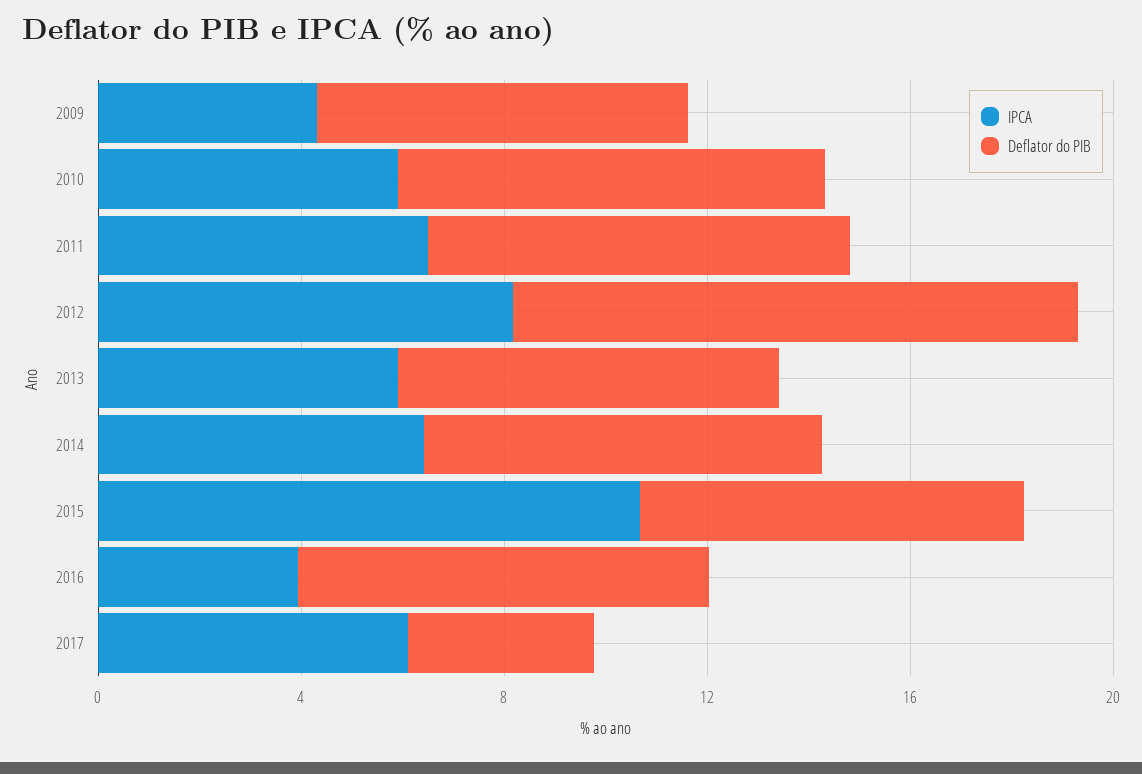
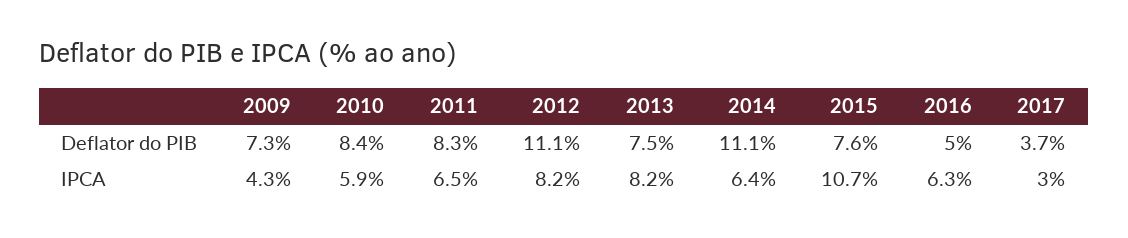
IPCA, 2013: 6 -> 8.2
Deflator do PIB, 2014: 8 -> 11.1
IPCA, 2016: 4 -> 6.3
Deflator do PIB, 2016: 8 -> 5
IPCA, 2017: 6 -> 3

